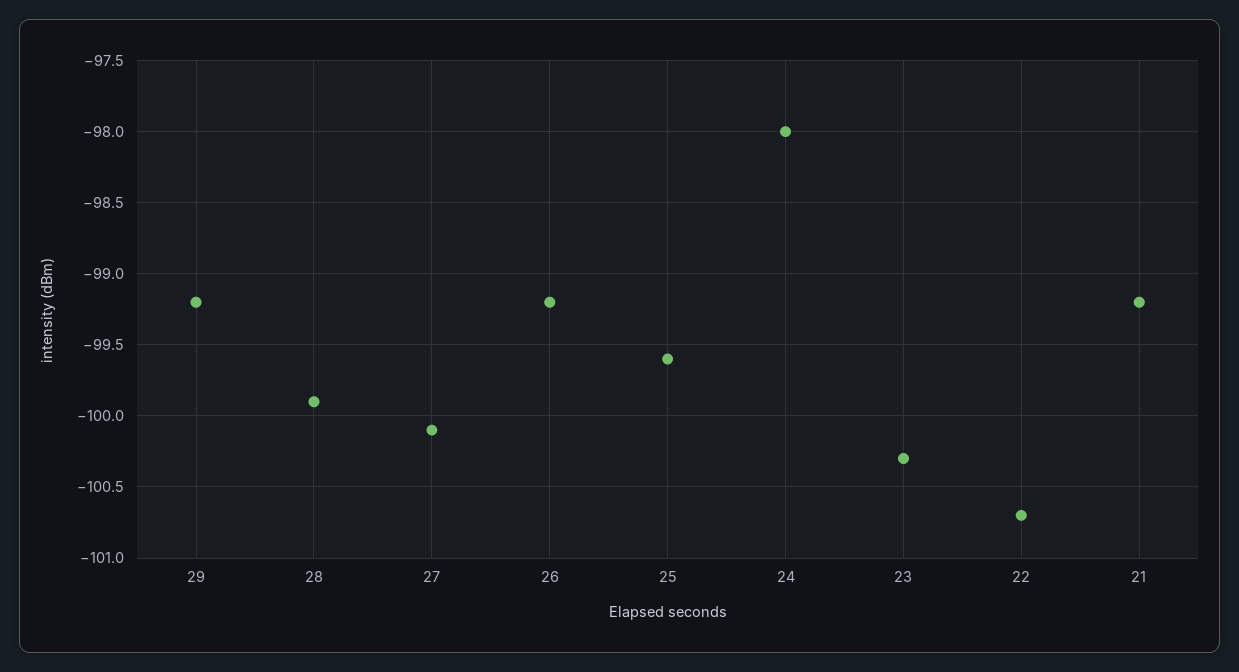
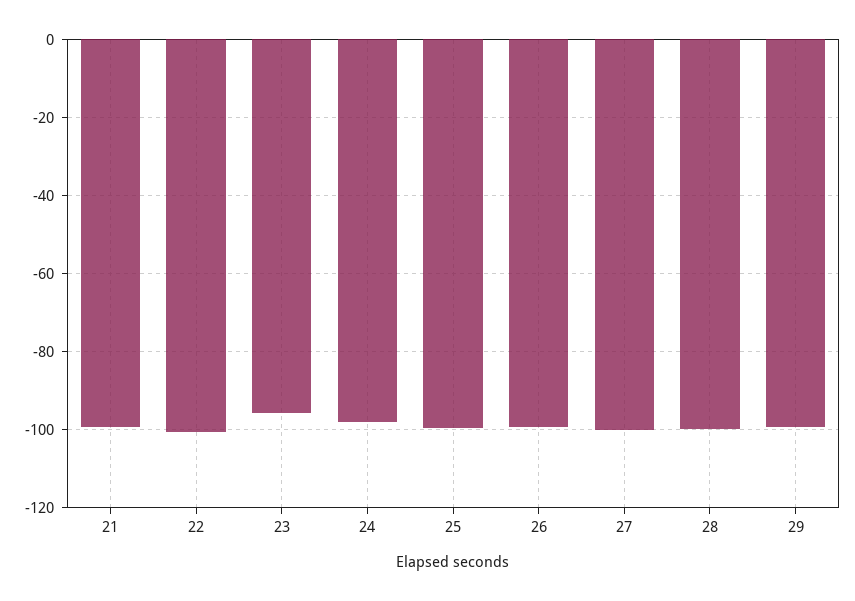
23: -100.3 -> -96

